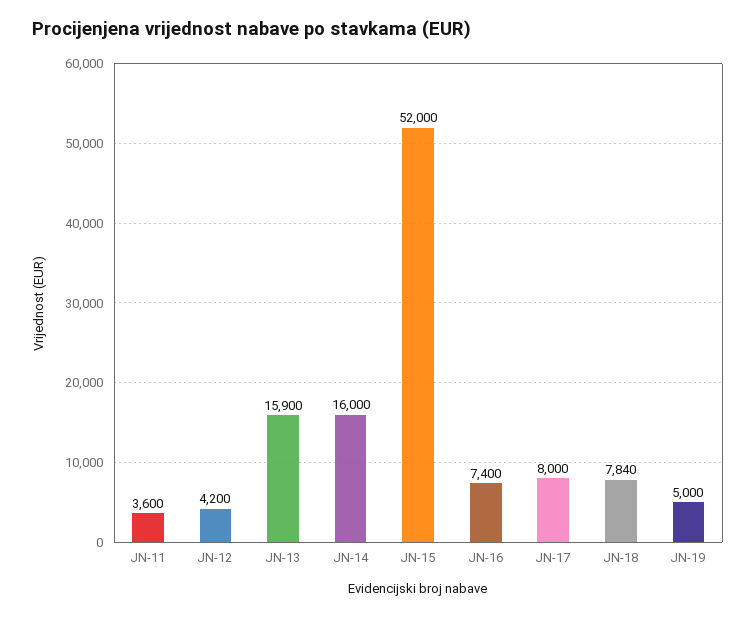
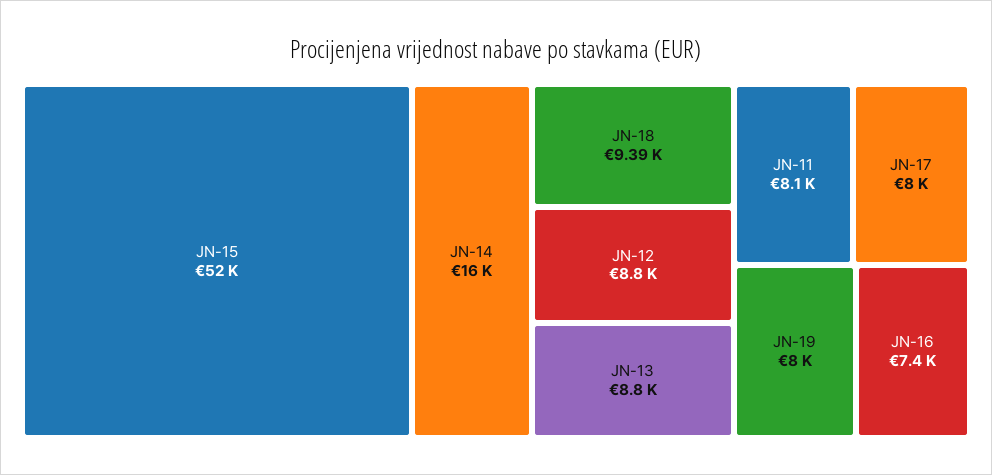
JN-11: 3600 -> 8100
JN-12: 4200 -> 8800
JN-13: 15900 -> 8800
JN-18: 7840 -> 9390
JN-19: 5000 -> 8000

